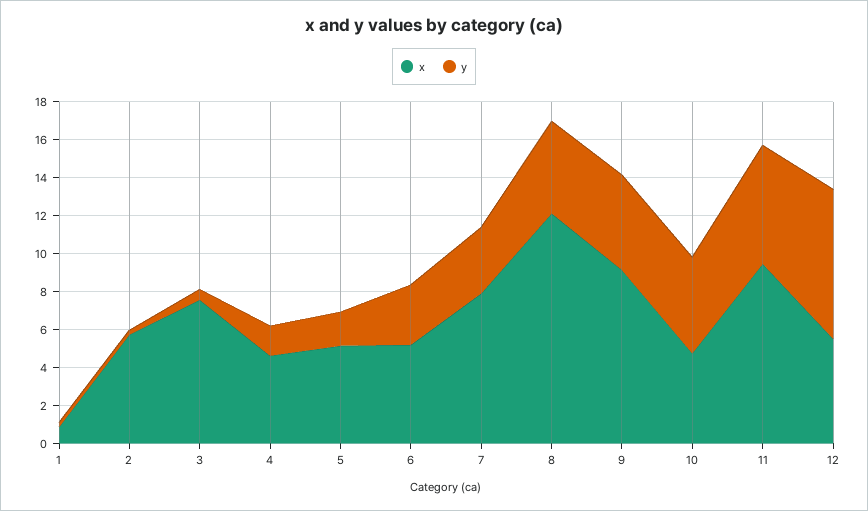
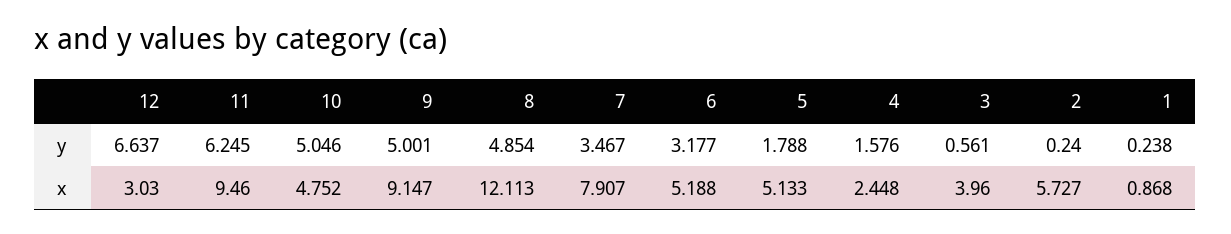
x, 3: 7.5 -> 3.96
x, 4: 4.5 -> 2.448
x, 12: 5.5 -> 3.03
y, 12: 8 -> 6.637

